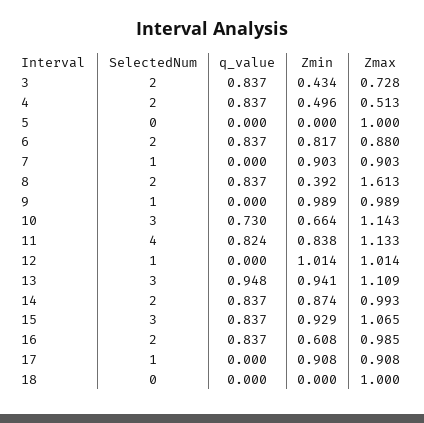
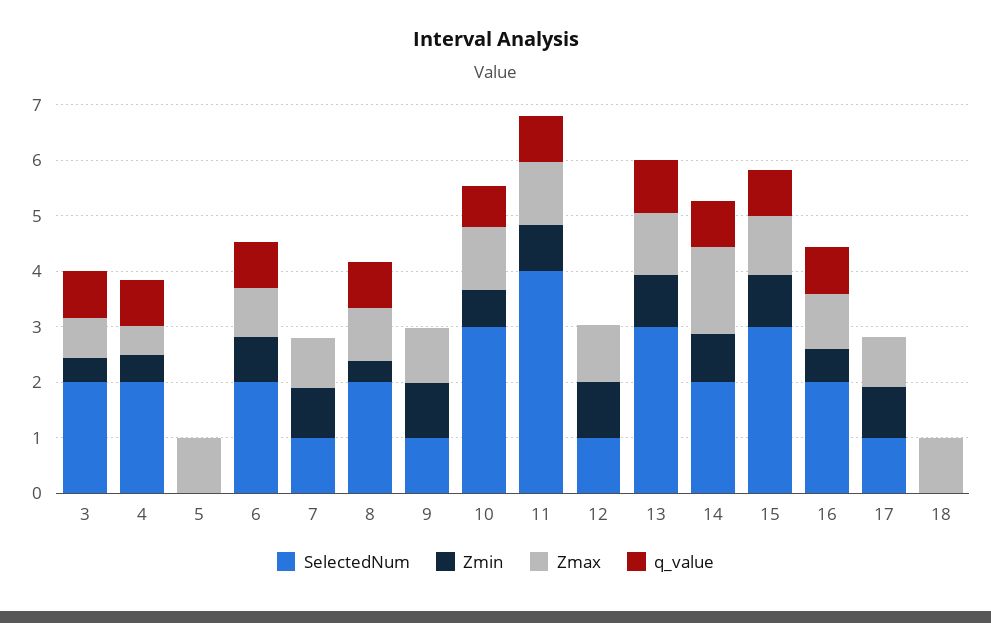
Zmax, 8: 1.613 -> 1
Zmax, 14: 0.993 -> 1.6

